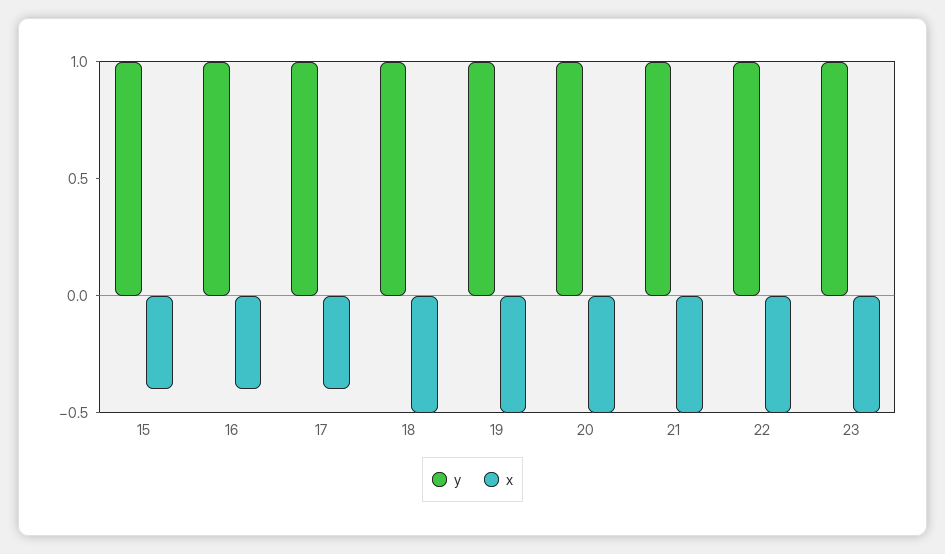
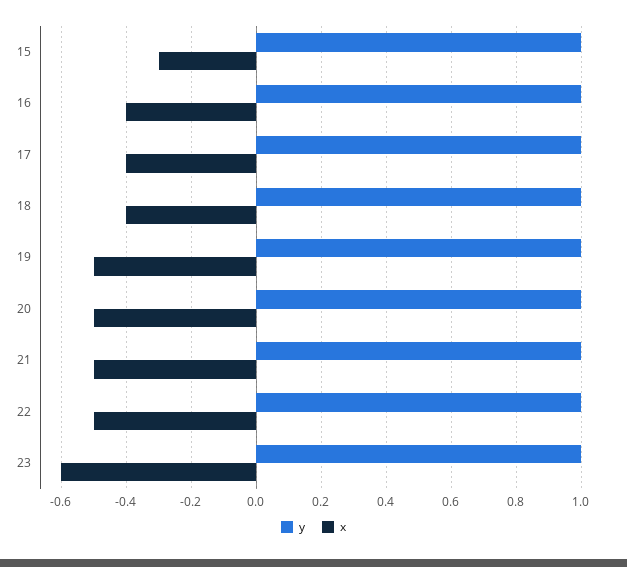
x, 15: -0.4 -> -0.3
x, 18: -0.5 -> -0.4
x, 23: -0.5 -> -0.6

